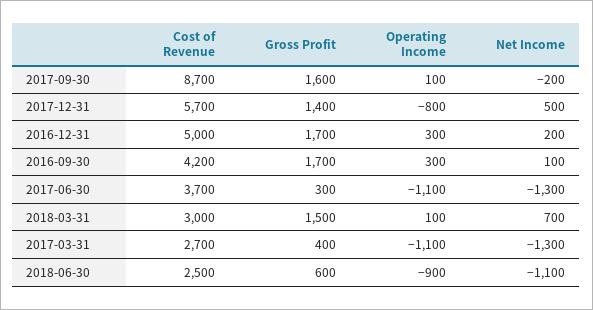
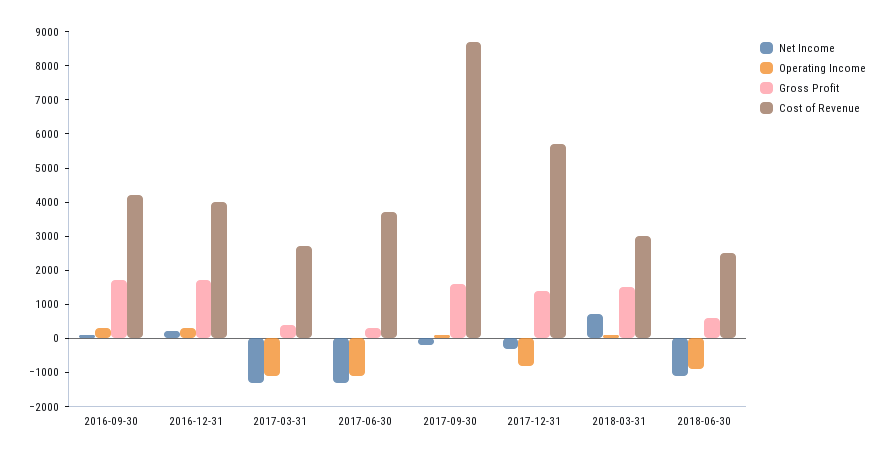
Net Income, 2017-12-31: 500 -> -250
Cost of Revenue, 2016-12-31: 5000 -> 4000

